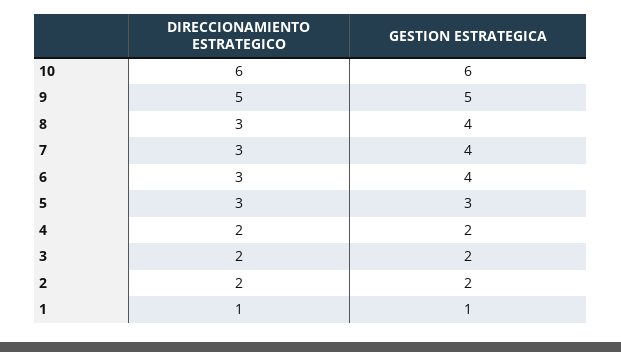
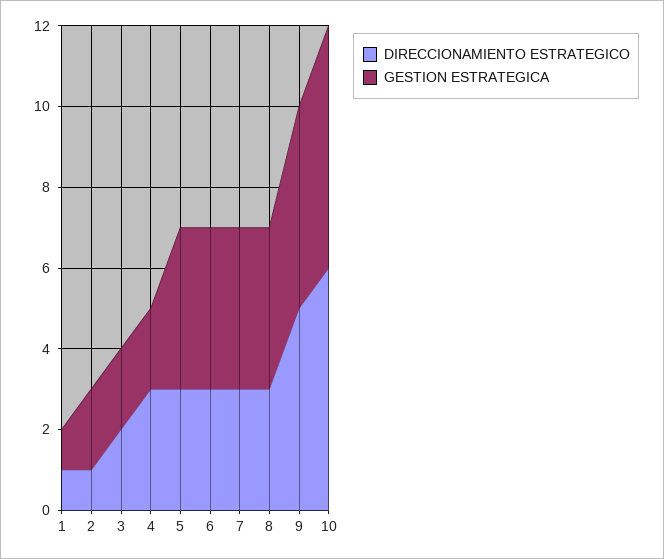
GESTION ESTRATEGICA, 5: 3 -> 4
DIRECCIONAMIENTO ESTRATEGICO, 4: 2 -> 3
DIRECCIONAMIENTO ESTRATEGICO, 2: 2 -> 1

